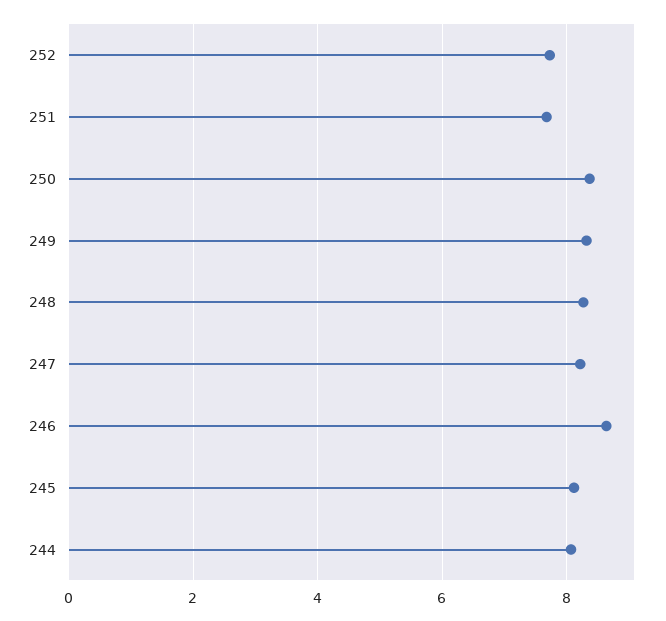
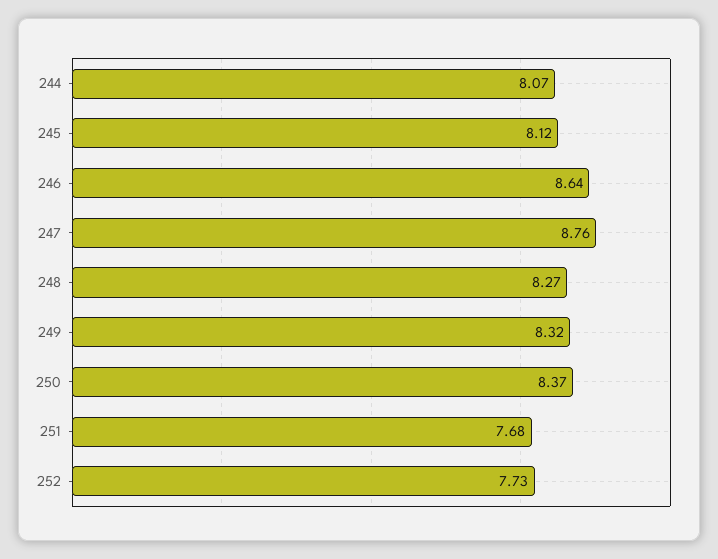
247: 8.2 -> 8.76

